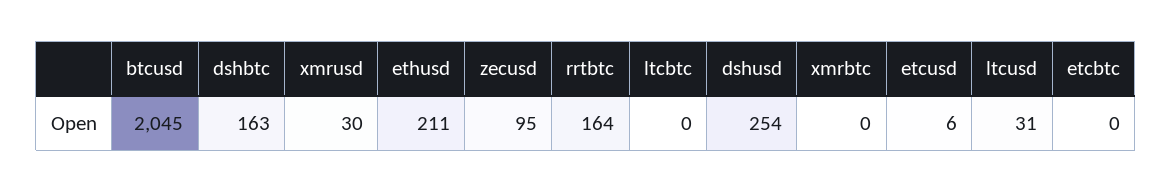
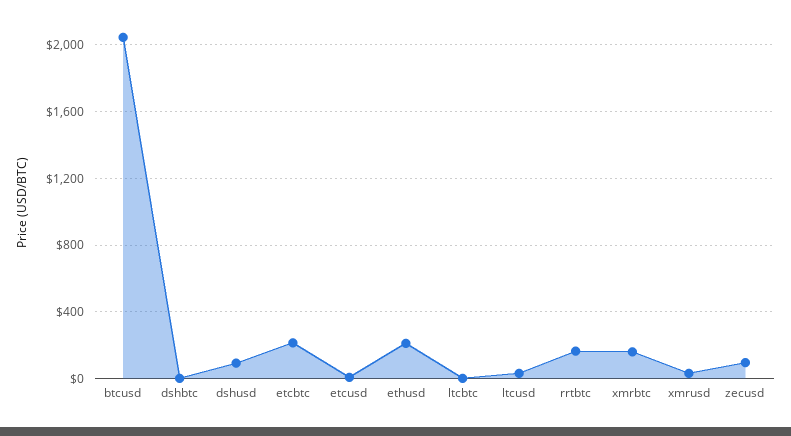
dshbtc: 163 -> 0
dshusd: 254 -> 100
xmrbtc: 0 -> 150
etcbtc: 0 -> 200

